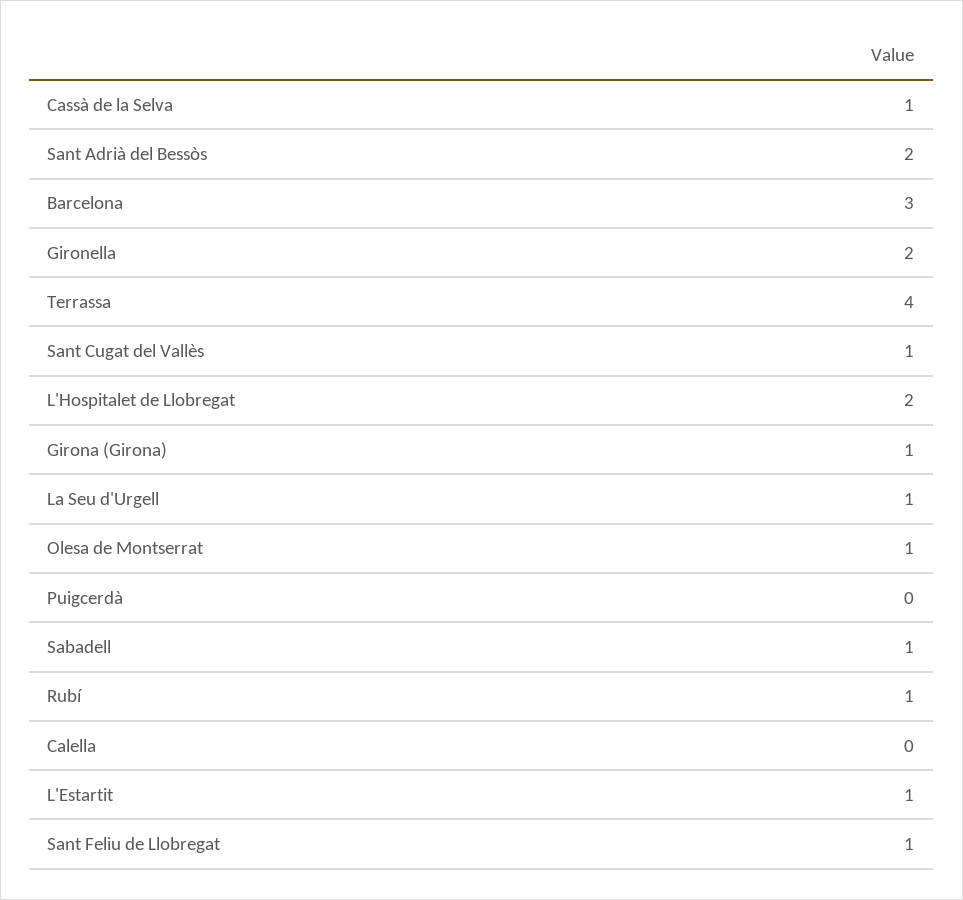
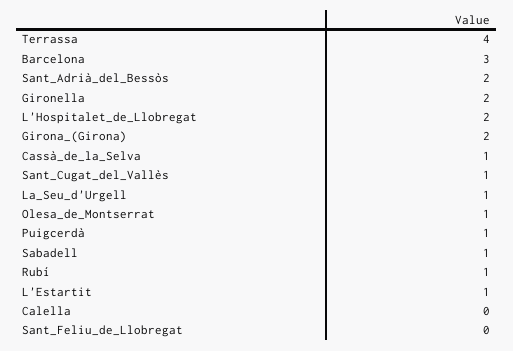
Girona (Girona): 1 -> 2
Puigcerdà: 0 -> 1
Sant Feliu de Llobregat: 1 -> 0

